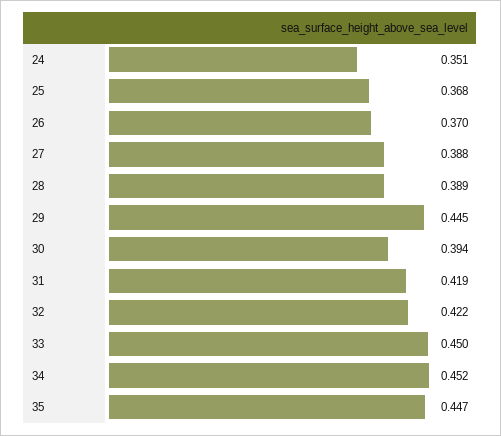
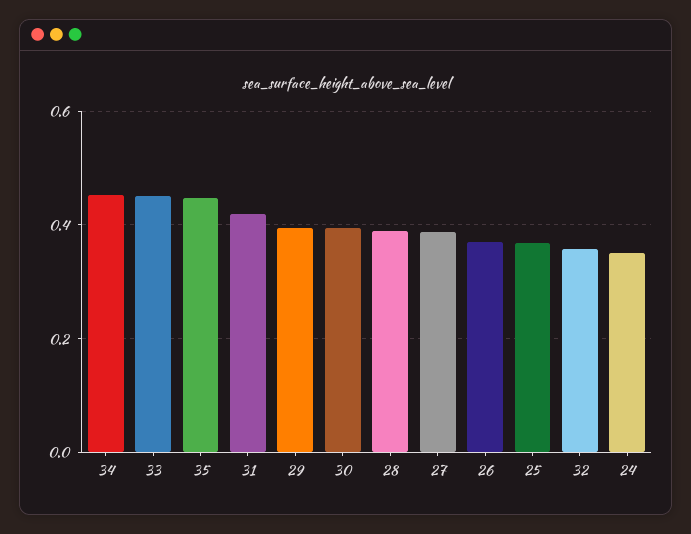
29: 0.445 -> 0.4
32: 0.422 -> 0.36

